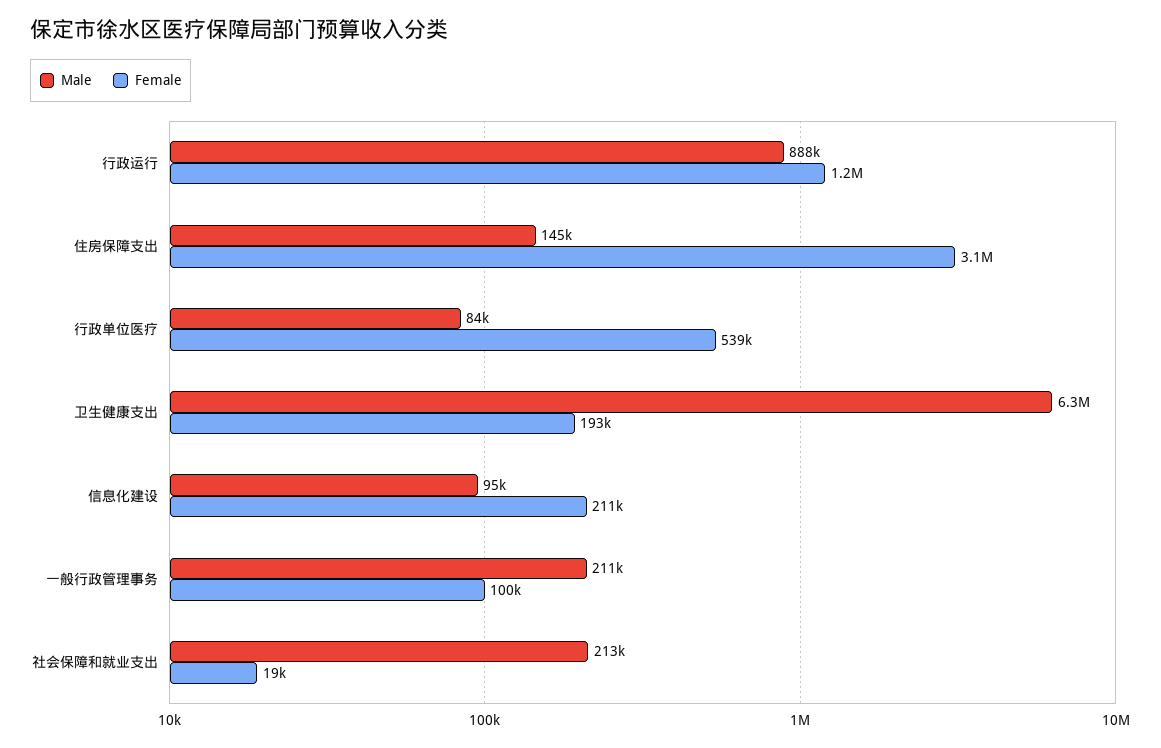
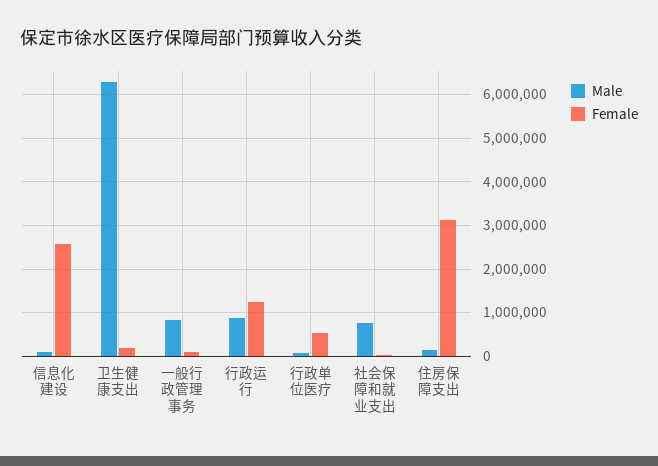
Female, 信息化建设: 211000 -> 2600000
Male, 一般行政管理事务: 211000 -> 800000
Male, 社会保障和就业支出: 213000 -> 800000

